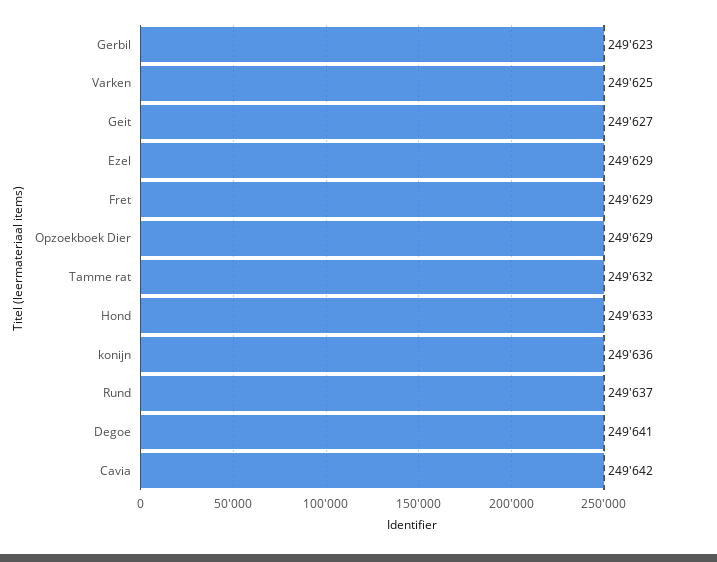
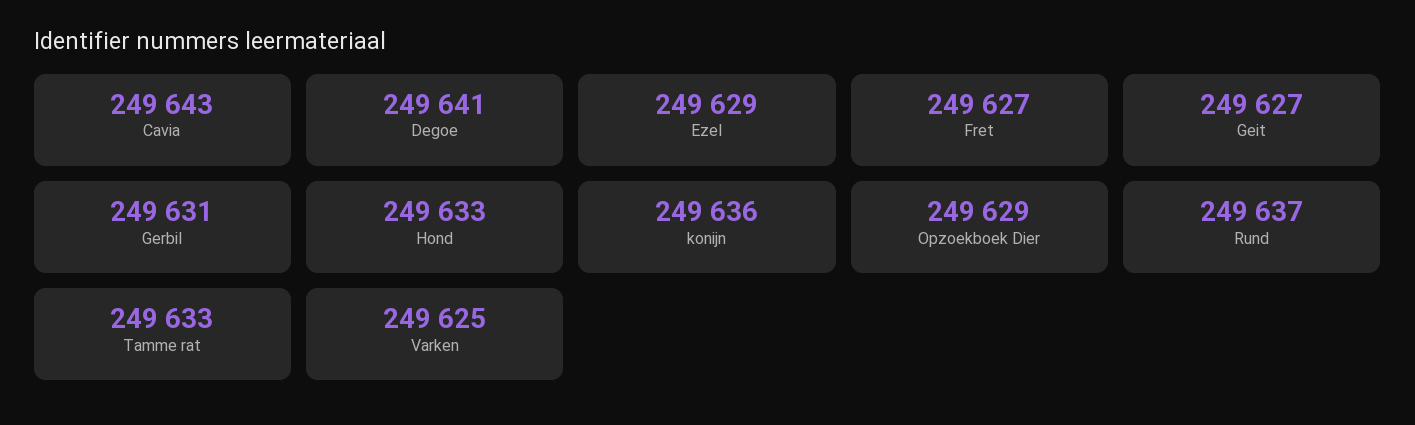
Gerbil: 249623 -> 249631
Fret: 249629 -> 249627
Tamme rat: 249632 -> 249633
Cavia: 249642 -> 249643

